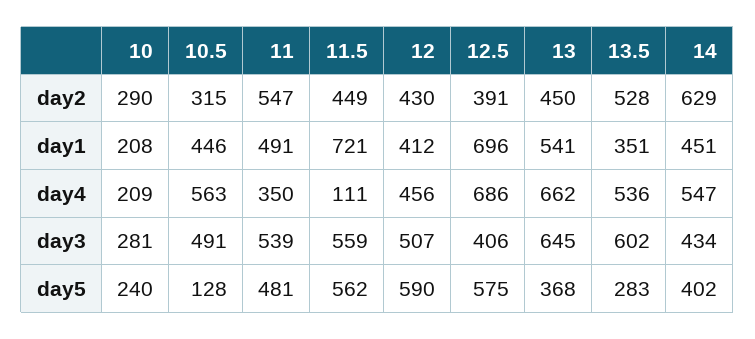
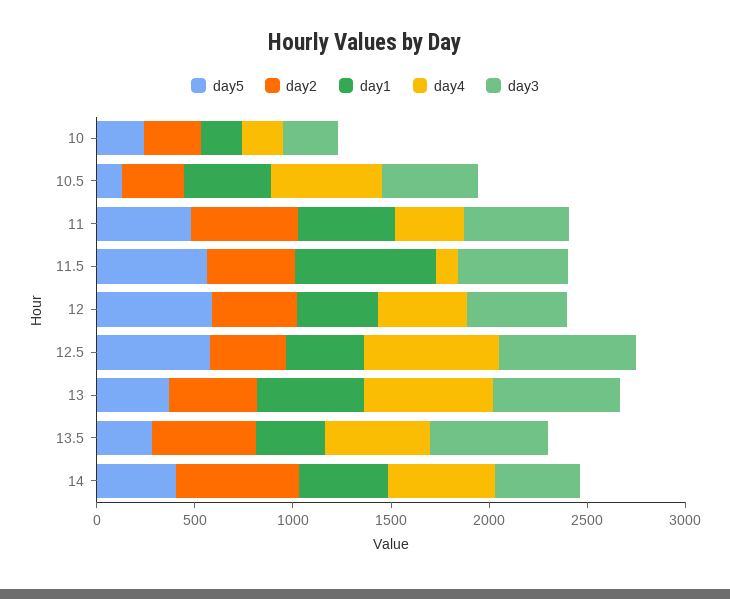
day1, 12.5: 696 -> 400
day3, 12.5: 406 -> 700

